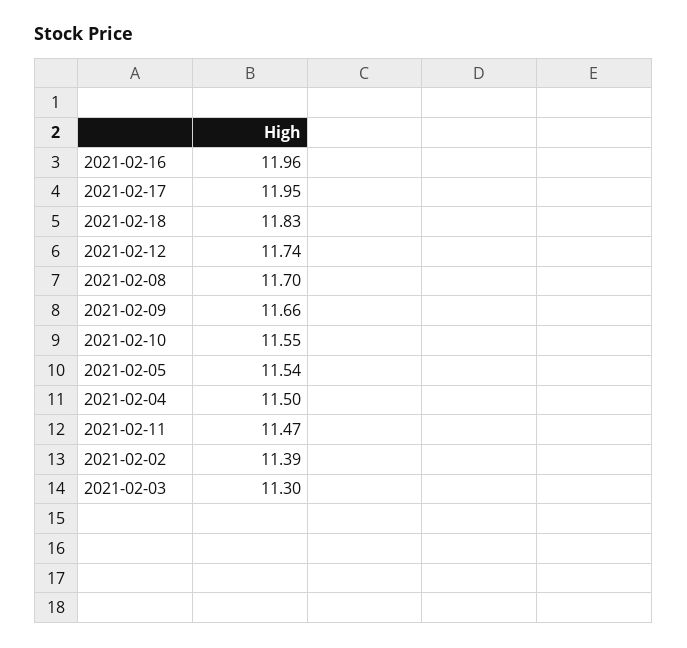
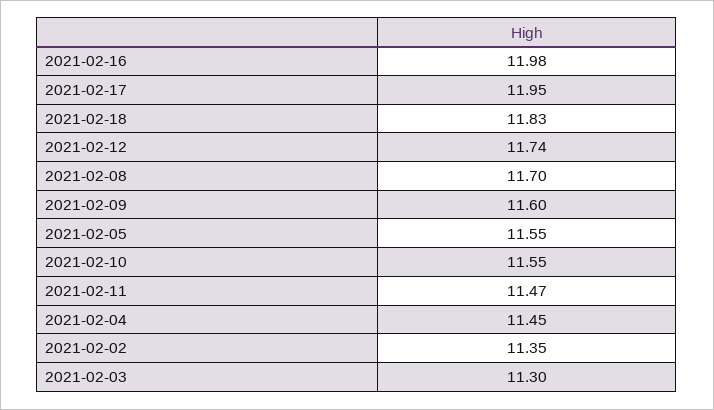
2021-02-16: 11.96 -> 11.98
2021-02-09: 11.66 -> 11.6
2021-02-05: 11.54 -> 11.55
2021-02-04: 11.5 -> 11.45
2021-02-02: 11.39 -> 11.35

